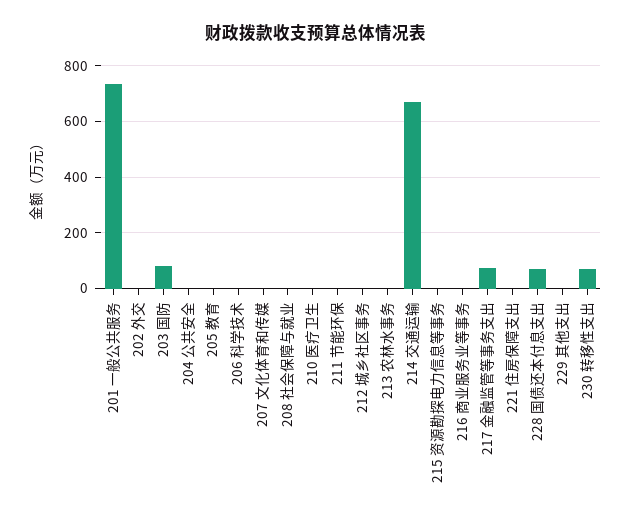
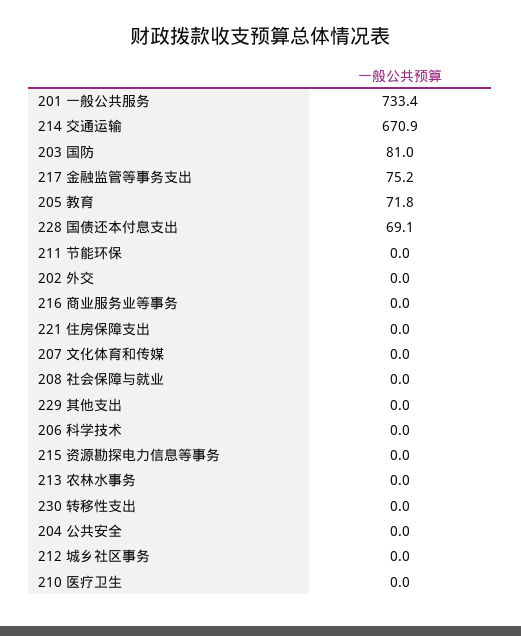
205 教育: 0 -> 71.8
230 转移性支出: 75 -> 0

